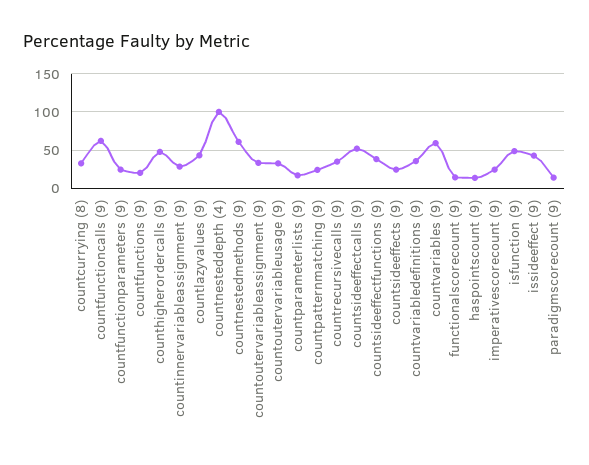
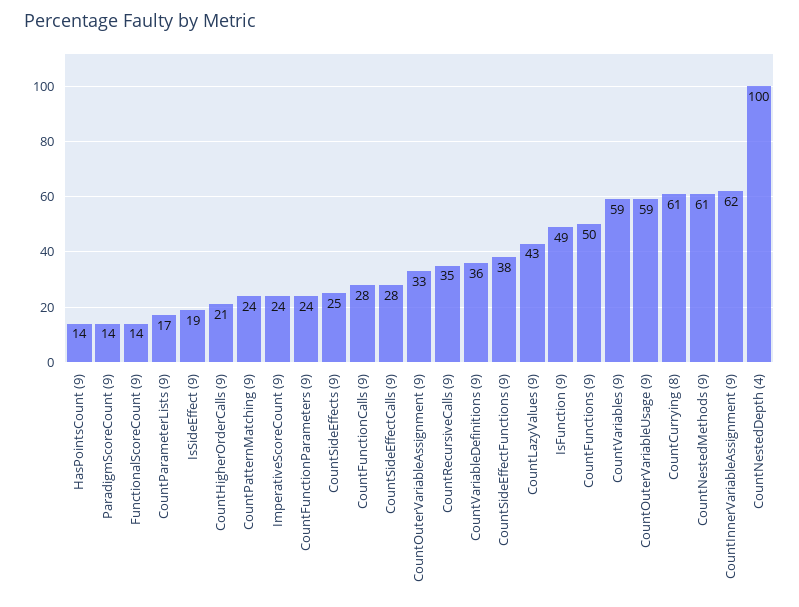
countcurrying (8): 30 -> 61
countfunctioncalls (9): 60 -> 28
countfunctions (9): 20 -> 50
counthigherordercalls (9): 50 -> 21
countinnervariableassignment (9): 30 -> 62
countoutervariableusage (9): 30 -> 59
countsideeffectcalls (9): 50 -> 28
issideeffect (9): 40 -> 19

